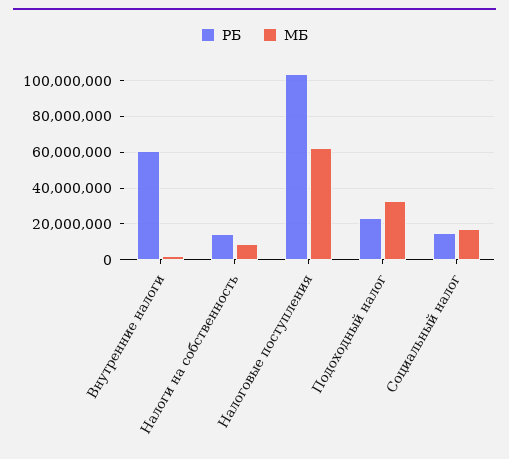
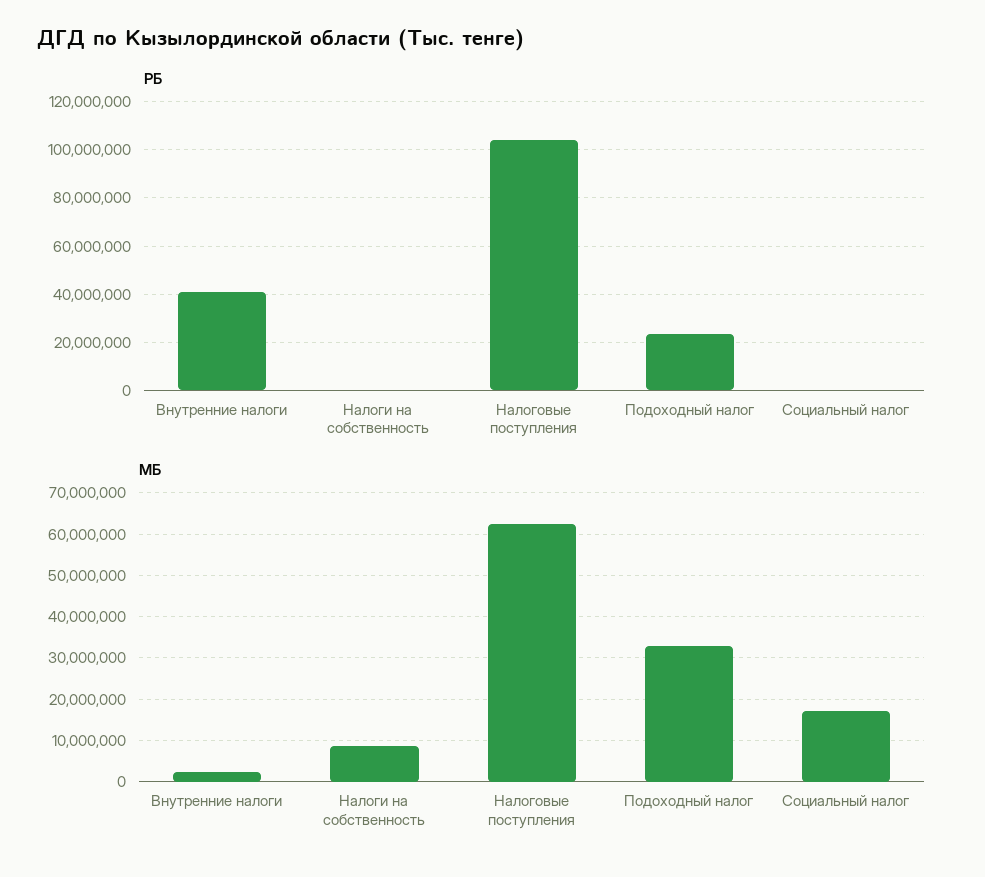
РБ, Внутренние налоги: 60000000 -> 40000000
РБ, Налоги на собственность: 15000000 -> 0
РБ, Социальный налог: 15000000 -> 0

